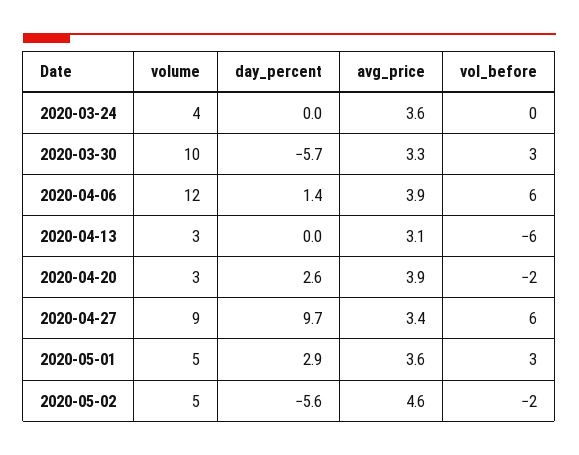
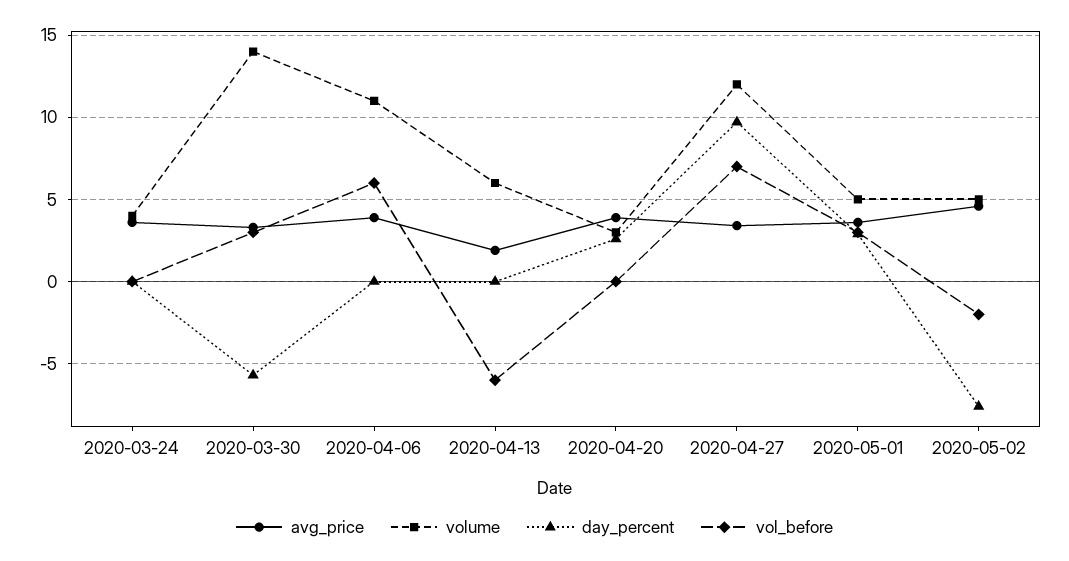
volume, 2020-03-30: 10 -> 14
volume, 2020-04-06: 12 -> 11
day_percent, 2020-04-06: 1.4 -> 0
volume, 2020-04-13: 3 -> 6
avg_price, 2020-04-13: 3.1 -> 2
vol_before, 2020-04-20: -2 -> 0
volume, 2020-04-27: 9 -> 12
vol_before, 2020-04-27: 6 -> 7
day_percent, 2020-05-02: -5.6 -> -7.5

